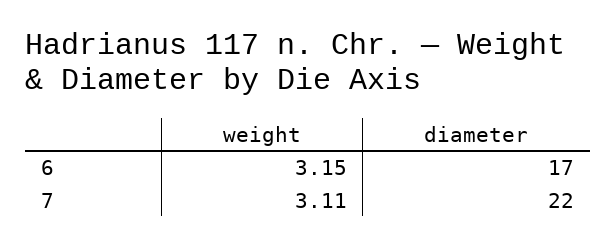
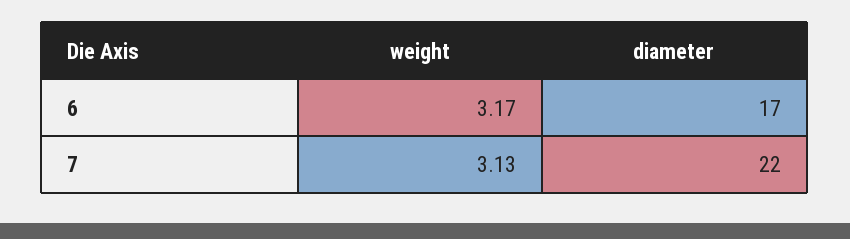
weight, 6: 3.15 -> 3.17
weight, 7: 3.11 -> 3.13

